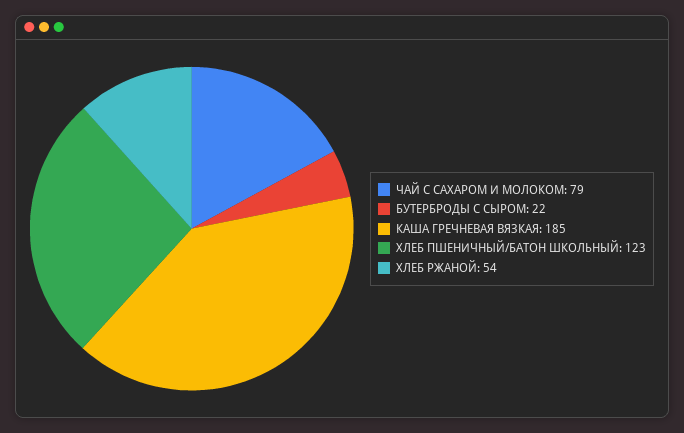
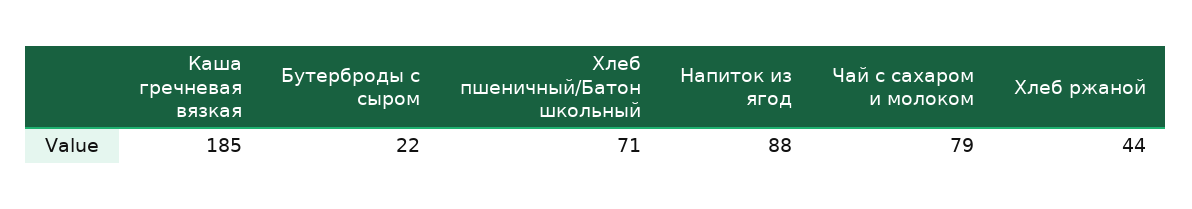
ХЛЕБ ПШЕНИЧНЫЙ/БАТОН ШКОЛЬНЫЙ: 123 -> 71
ХЛЕБ РЖАНОЙ: 54 -> 44
Напиток из ягод: none -> 88

